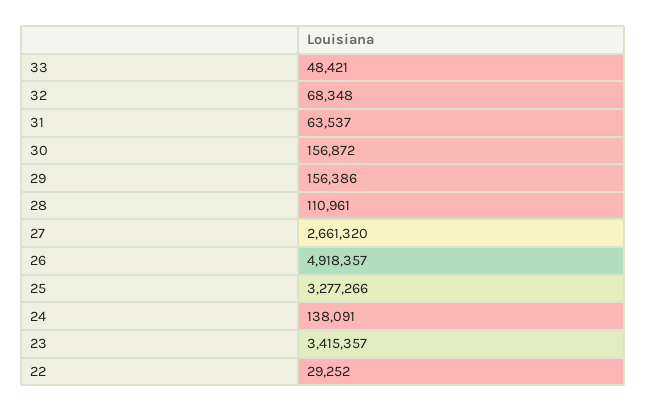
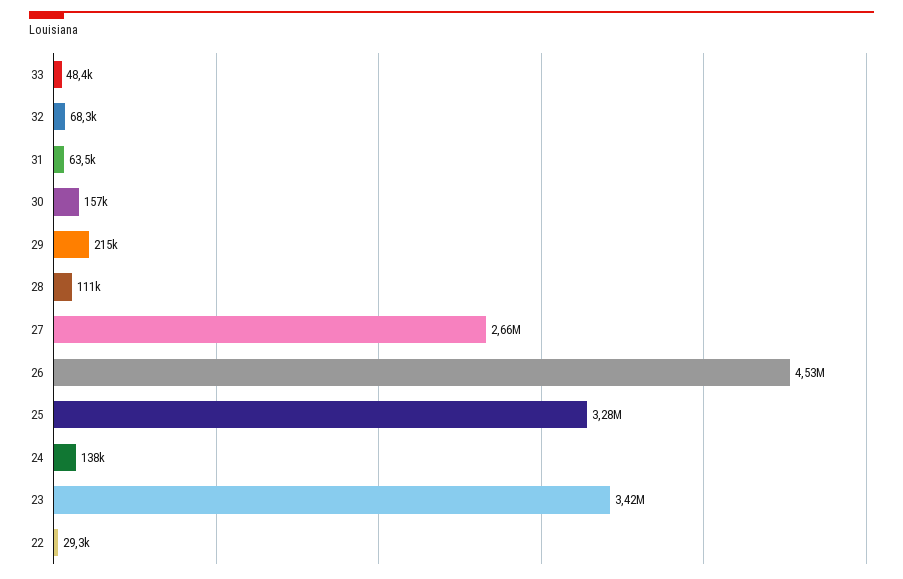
29: 156386 -> 215000
26: 4918357 -> 4530000

